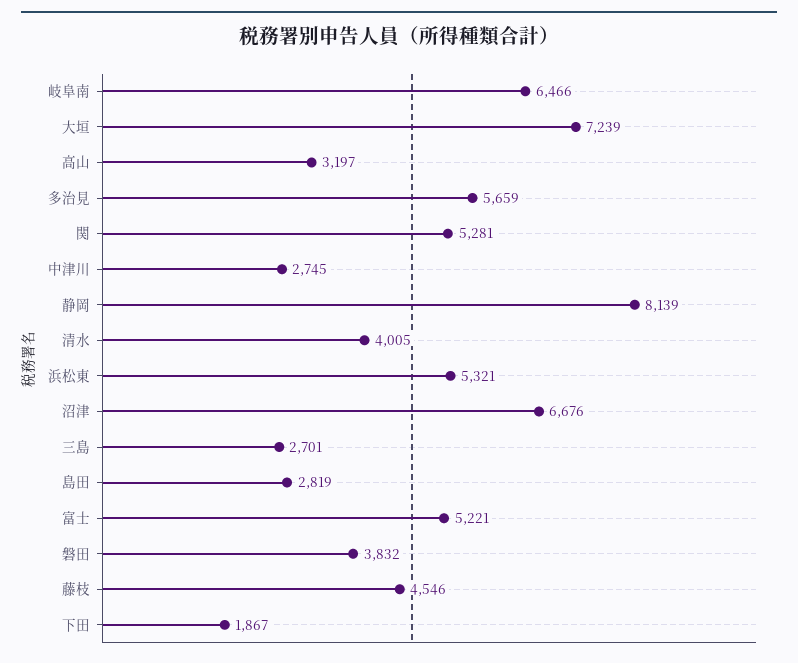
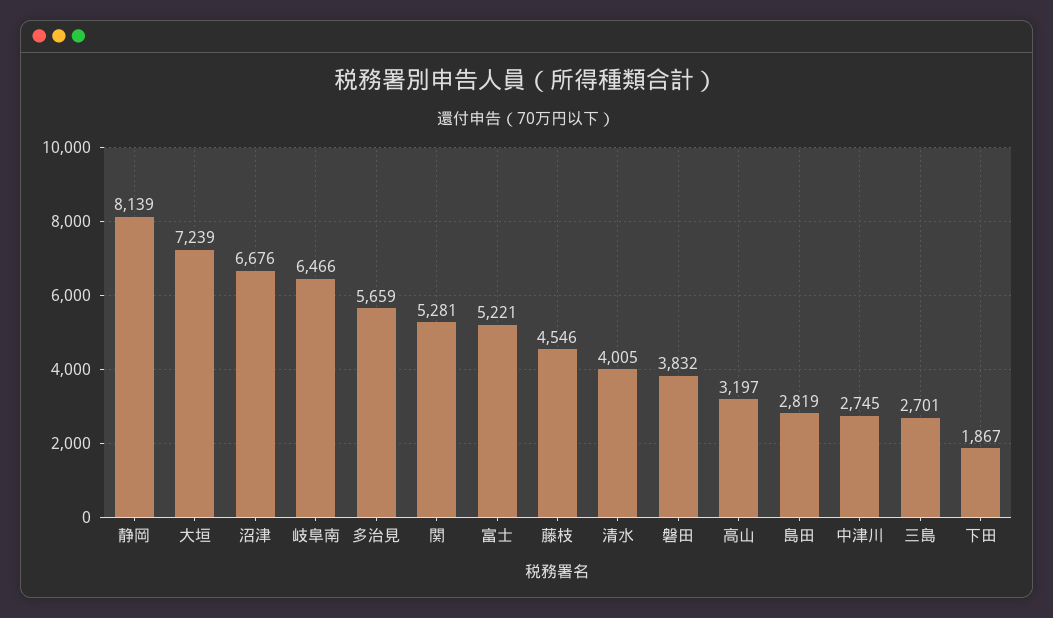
浜松東: 5321 -> none

